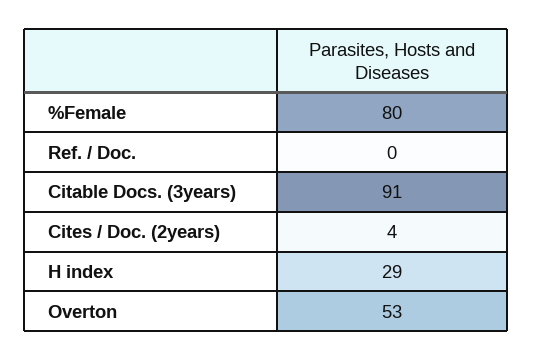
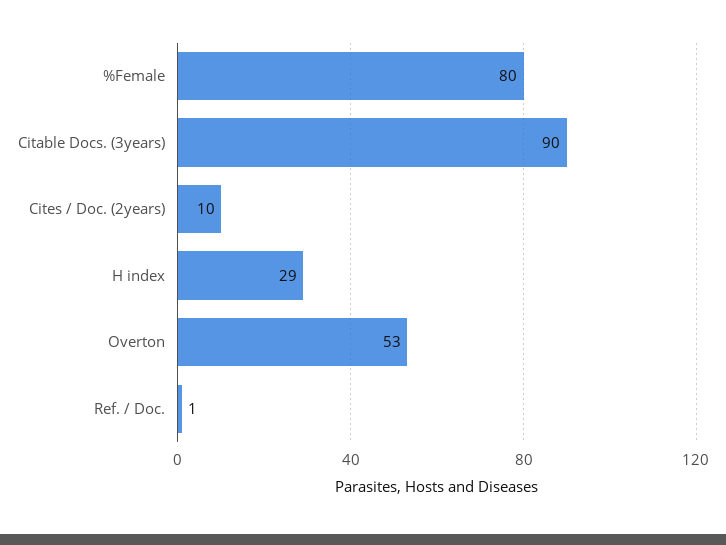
Ref. / Doc.: 0 -> 1
Citable Docs. (3years): 91 -> 90
Cites / Doc. (2years): 4 -> 10

